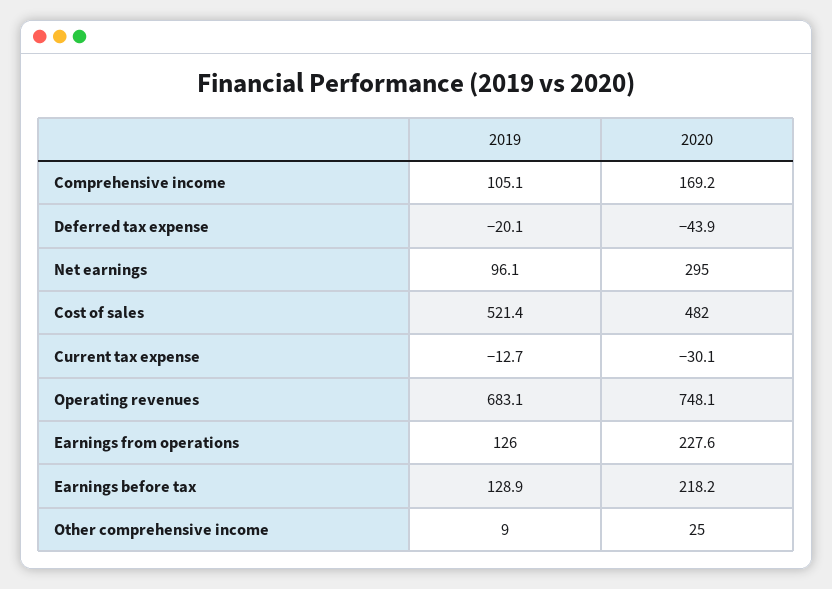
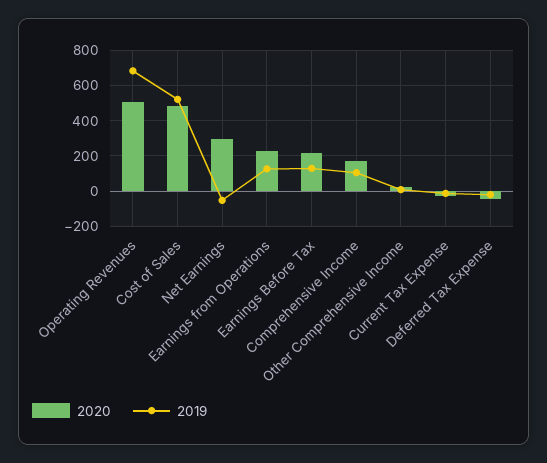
2019, Net earnings: 96.1 -> -50
2020, Operating revenues: 748.1 -> 500

